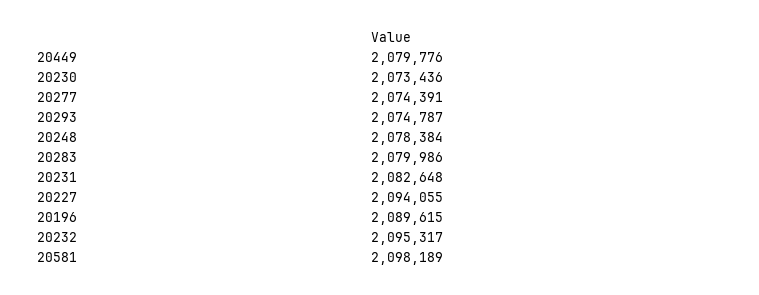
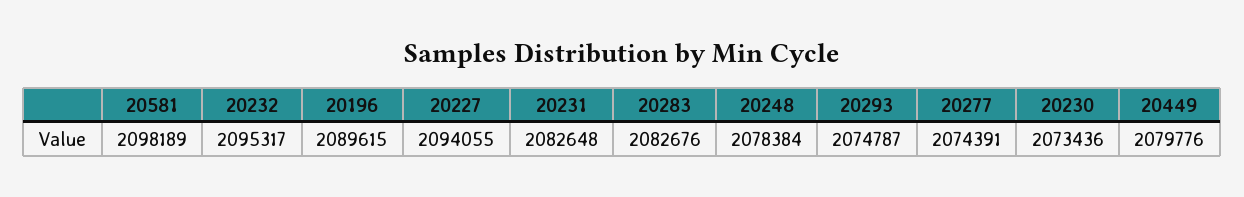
20283: 2079986 -> 2082676

